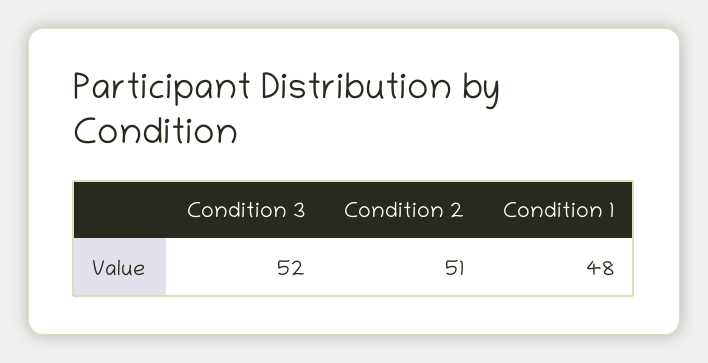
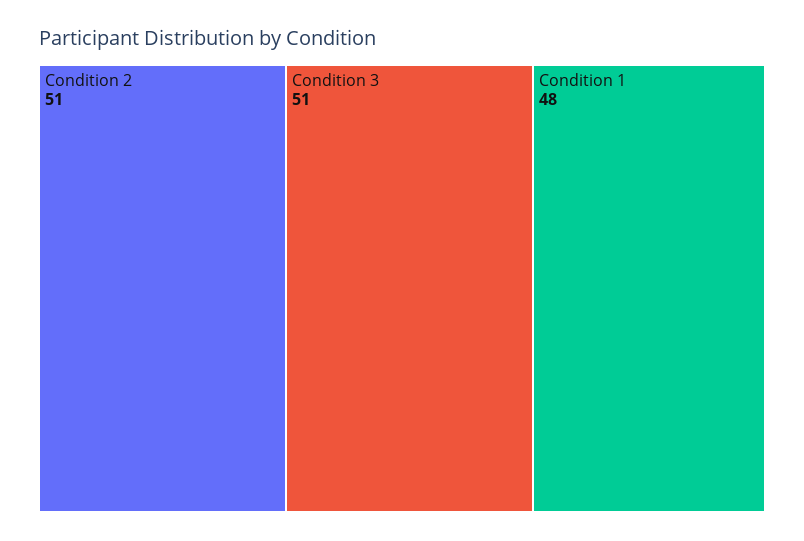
Condition 3: 52 -> 51

